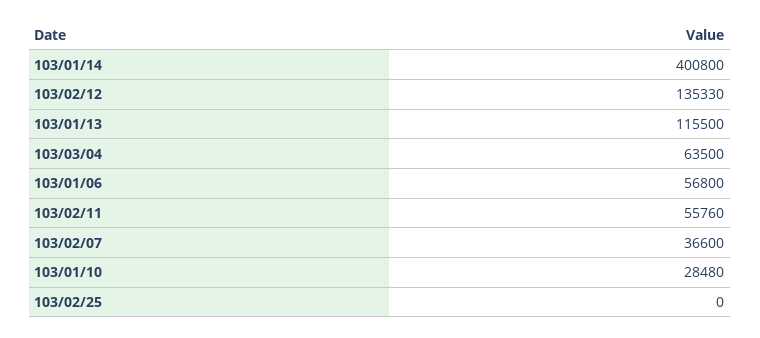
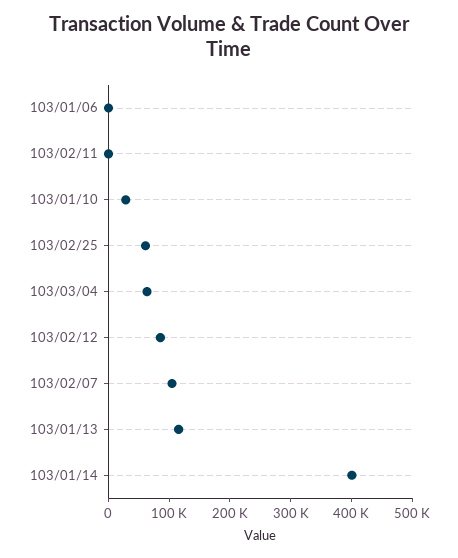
103/02/12: 135330 -> 80000
103/01/06: 56800 -> 0
103/02/11: 55760 -> 0
103/02/07: 36600 -> 100000
103/02/25: 0 -> 60000

